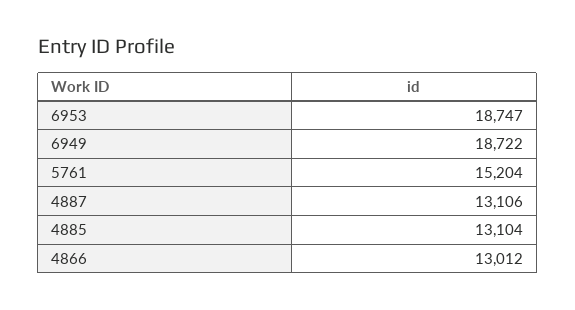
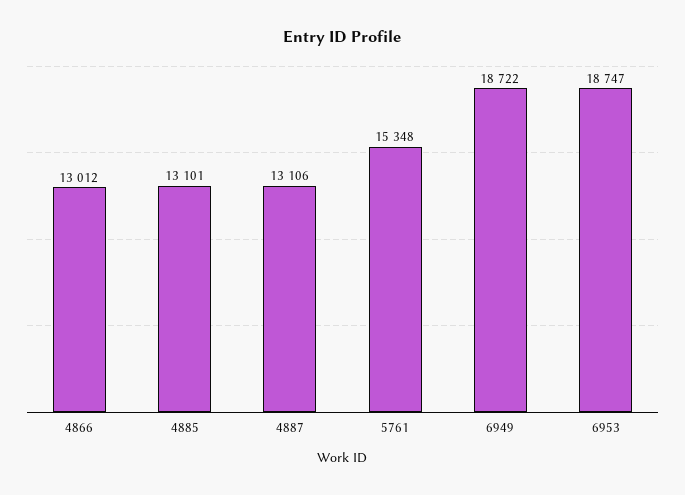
5761: 15204 -> 15348
4885: 13104 -> 13101

